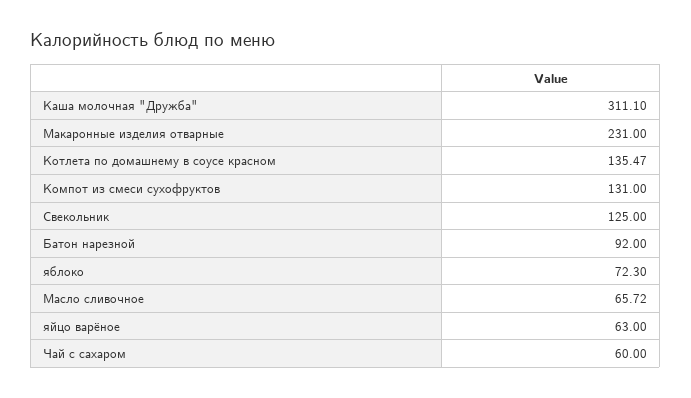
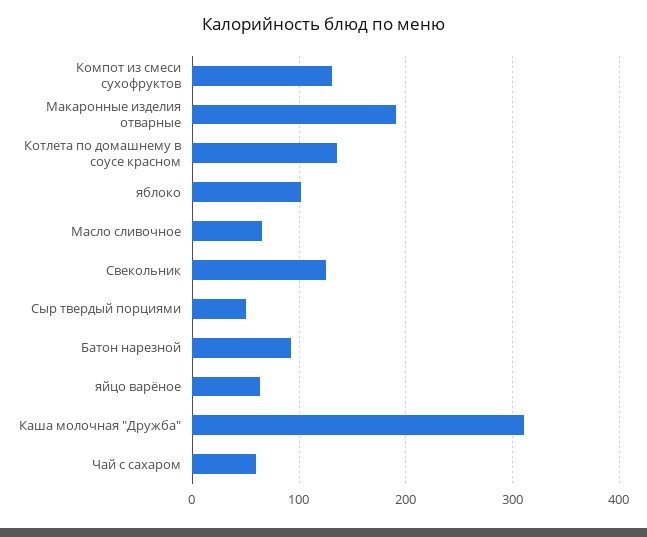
Макаронные изделия отварные: 231 -> 190
яблоко: 72.3 -> 100
Сыр твердый порциями: none -> 50

